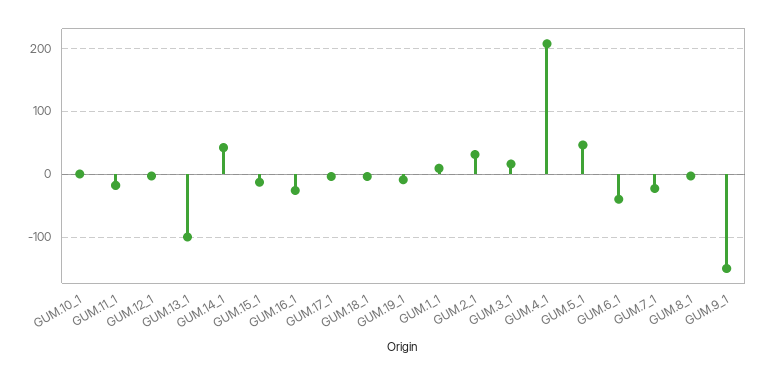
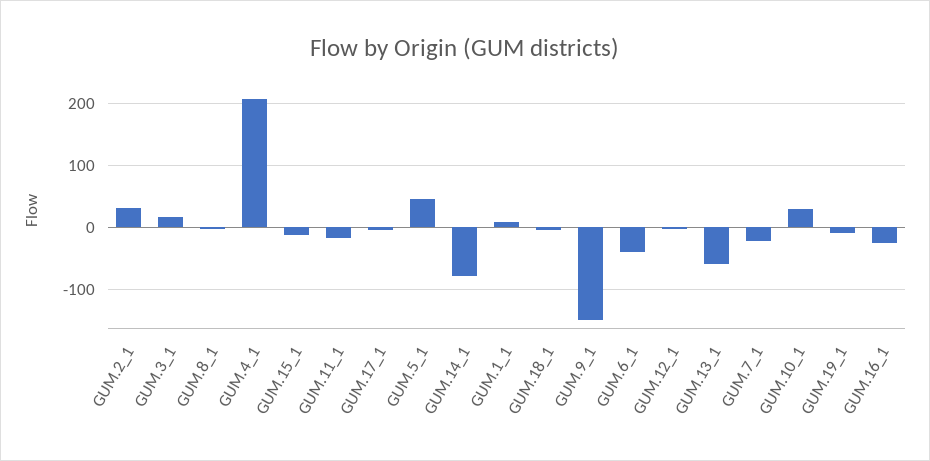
GUM.10_1: 0 -> 30
GUM.13_1: -100 -> -60
GUM.14_1: 40 -> -80

